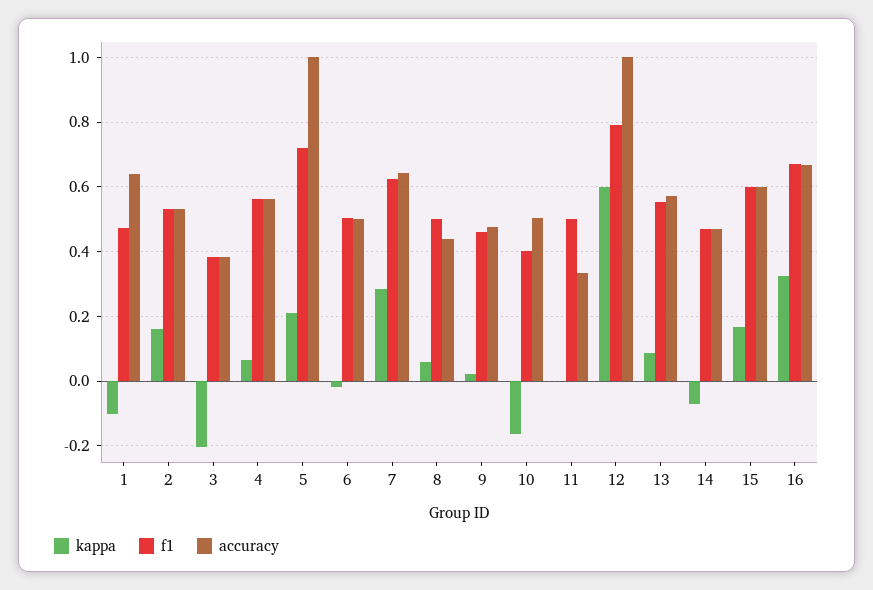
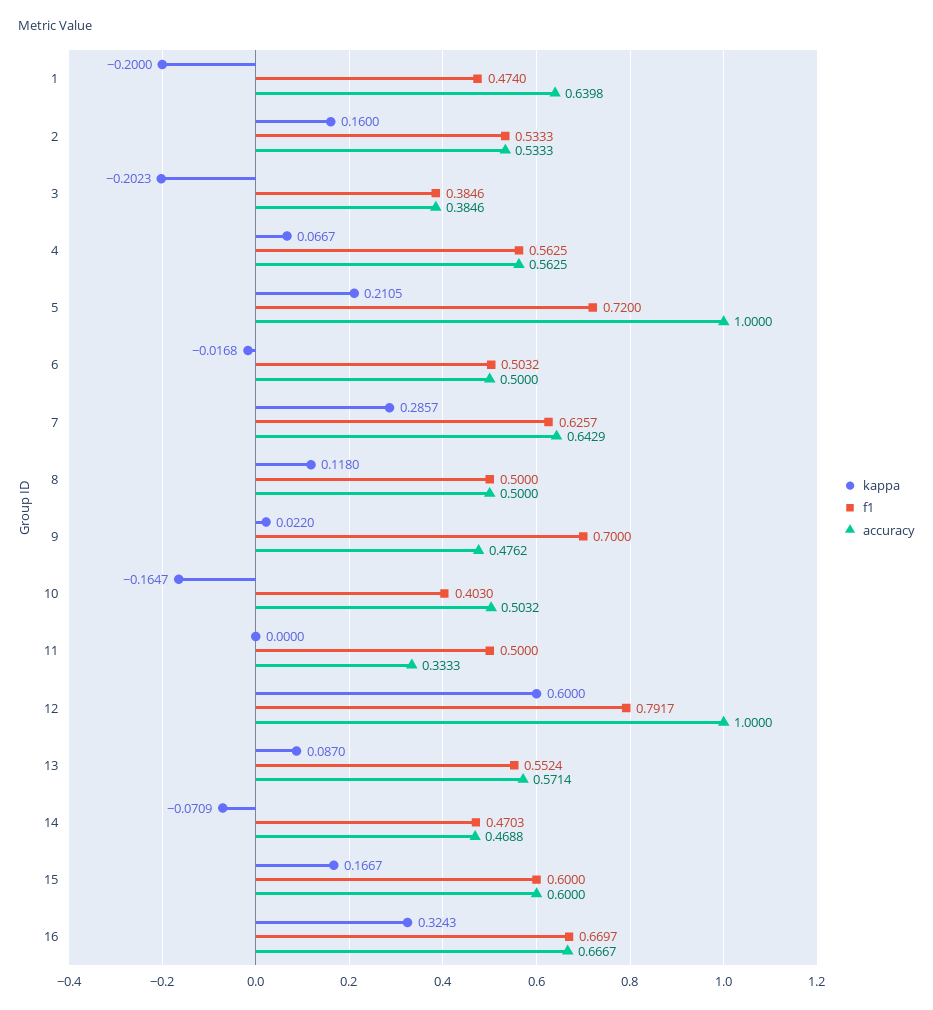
kappa, 1: -0.1 -> -0.2
kappa, 8: 0.06 -> 0.118
accuracy, 8: 0.44 -> 0.5
f1, 9: 0.46 -> 0.7

